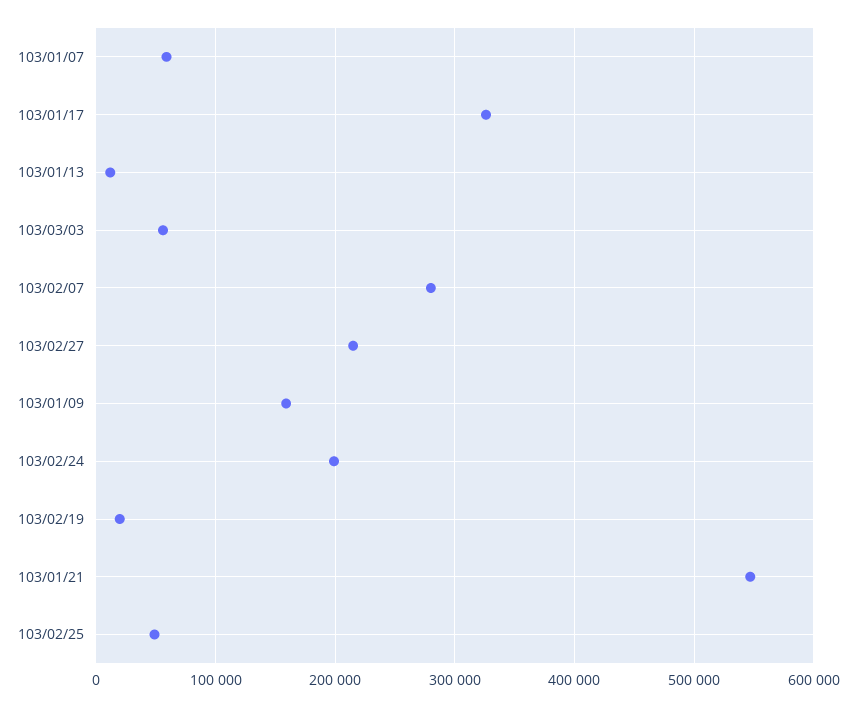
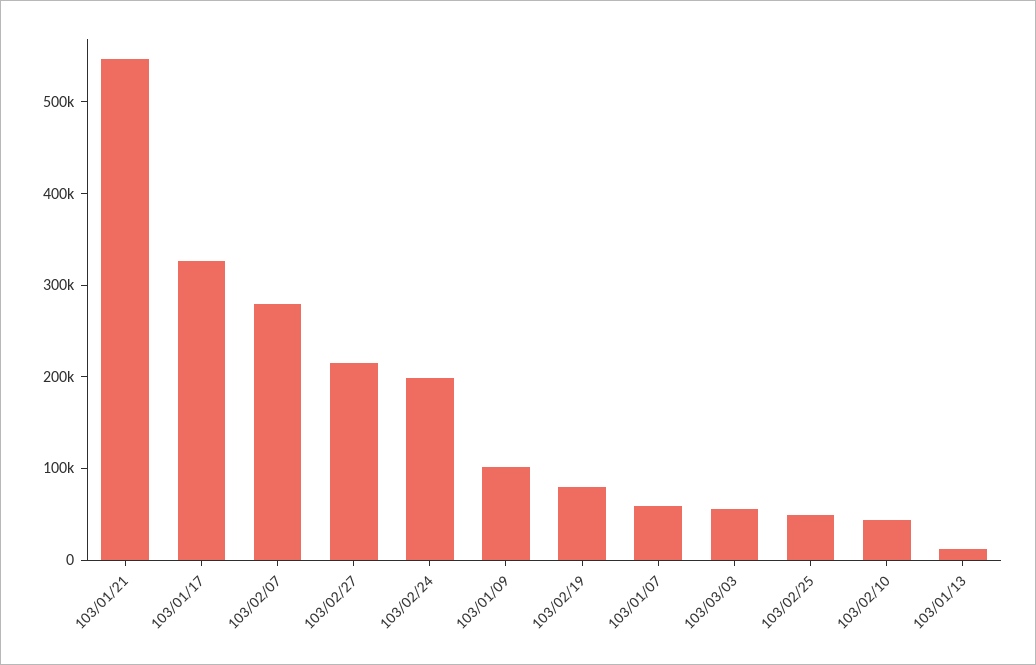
103/01/09: 160000 -> 100000
103/02/19: 20000 -> 80000
103/02/10: none -> 40000

